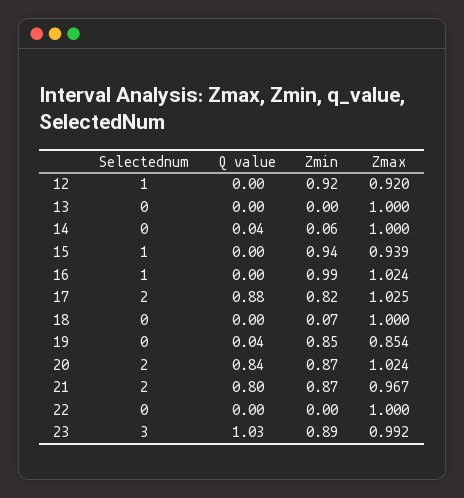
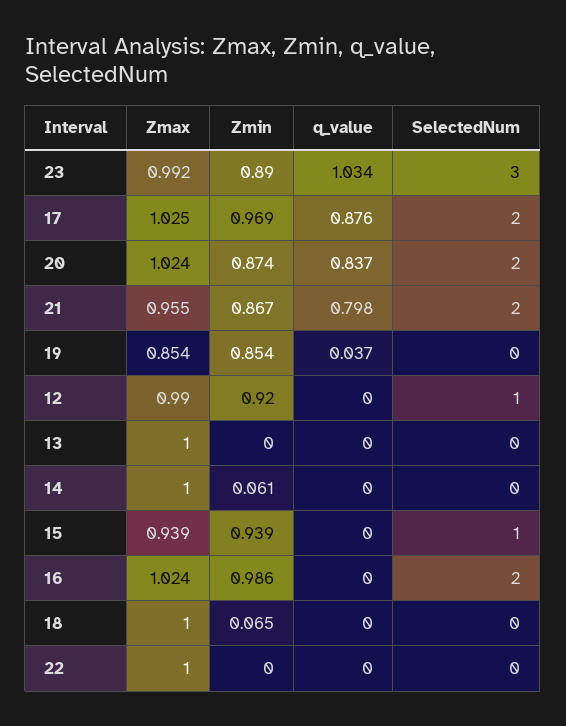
Zmax, 12: 0.92 -> 0.99
Q value, 14: 0.04 -> 0
Selectednum, 16: 1 -> 2
Zmin, 17: 0.82 -> 0.969
Zmax, 21: 0.967 -> 0.955

